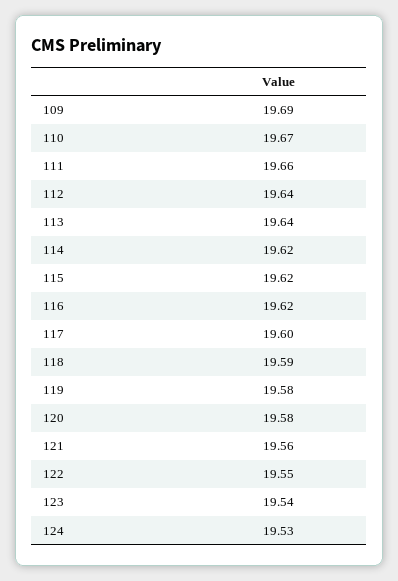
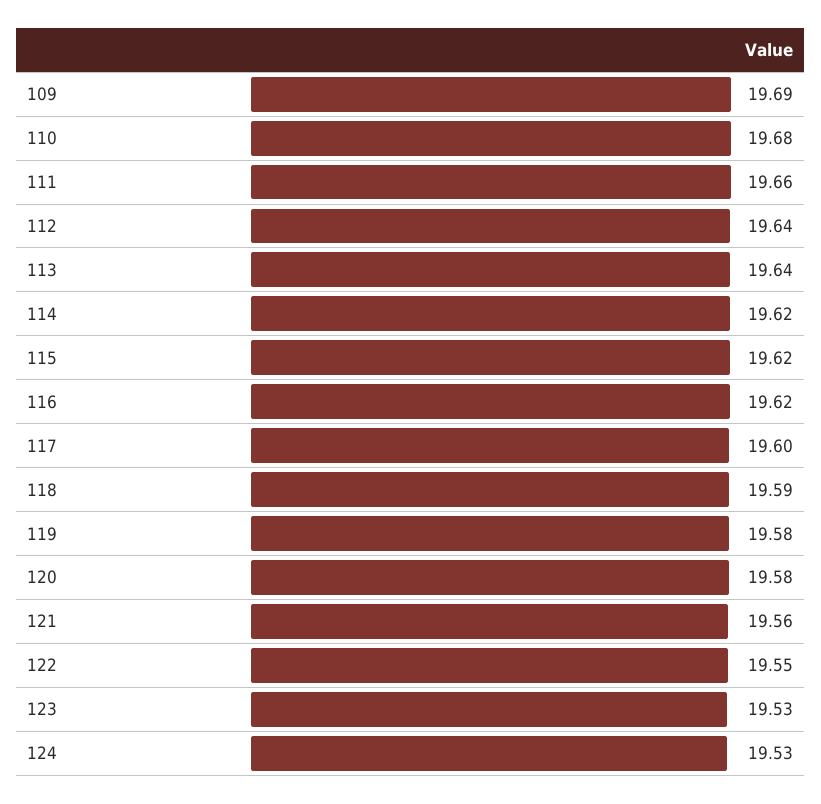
110: 19.67 -> 19.68
123: 19.54 -> 19.53

